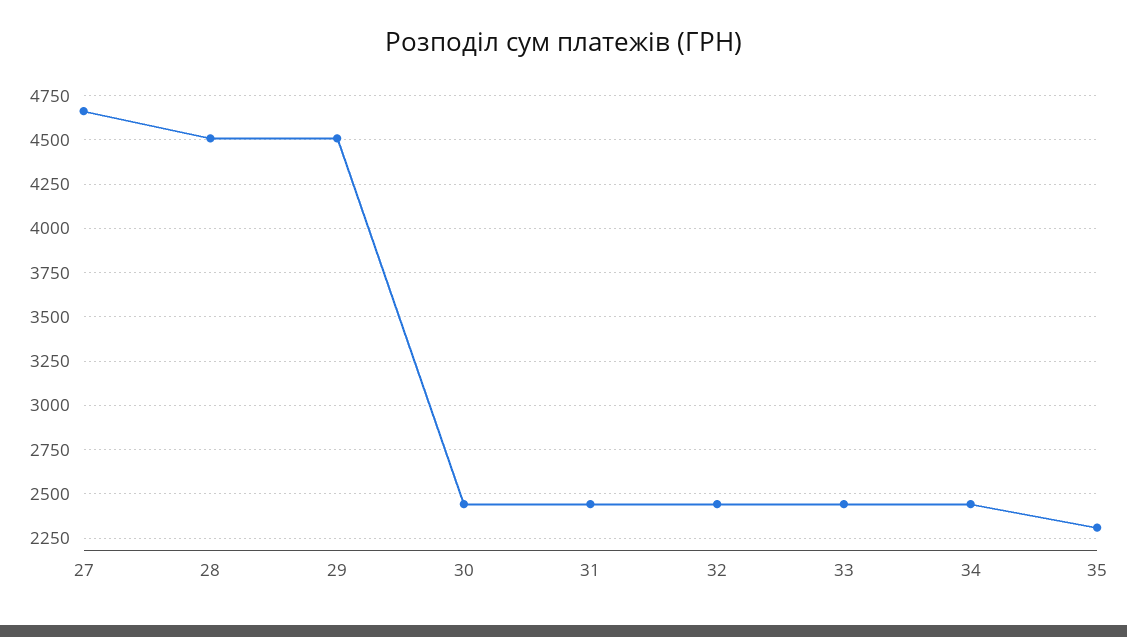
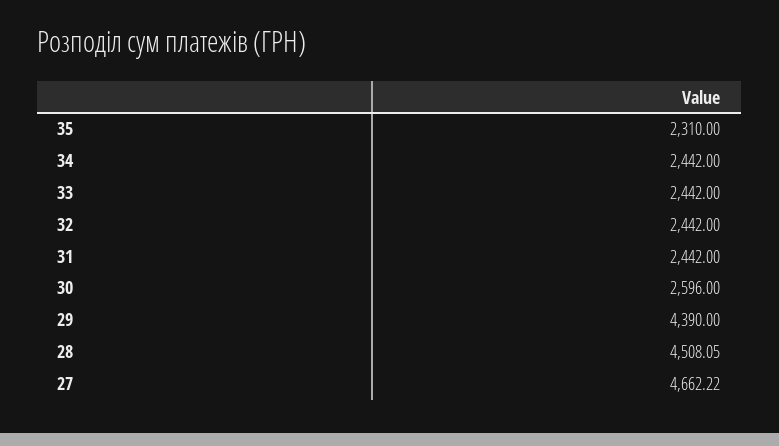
29: 4500 -> 4390
30: 2450 -> 2596

